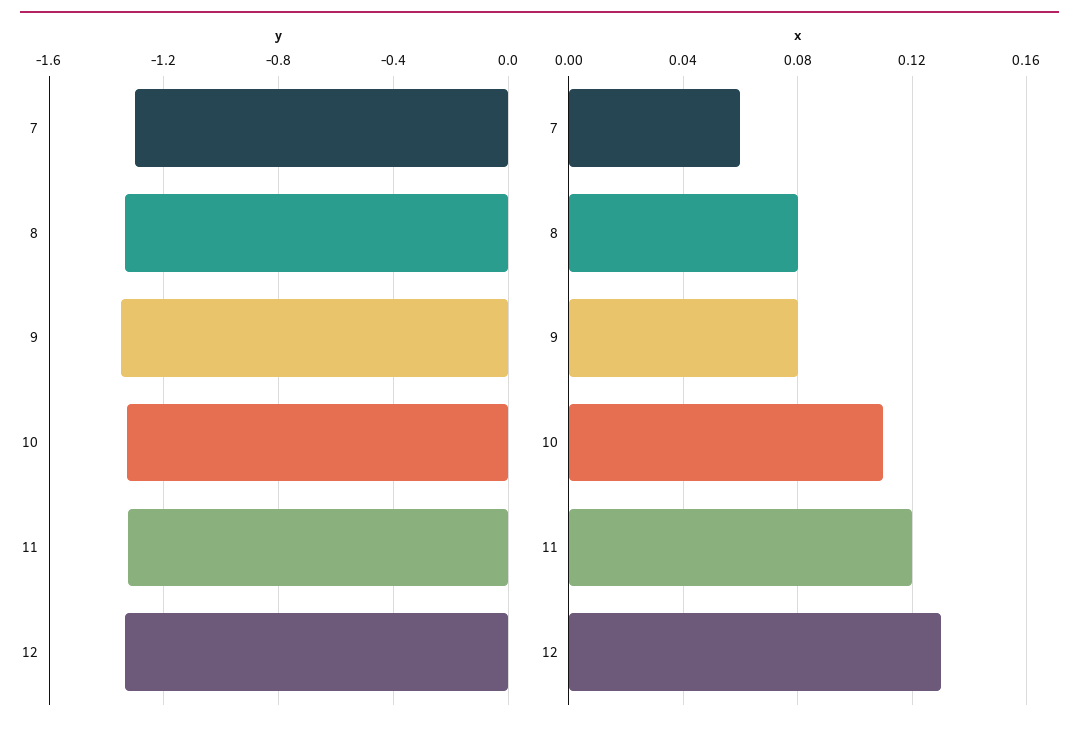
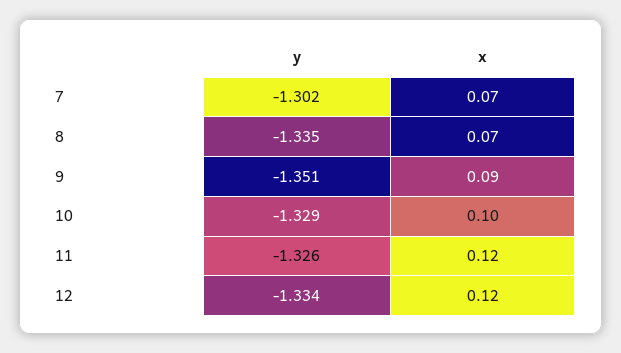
x, 7: 0.06 -> 0.07
x, 8: 0.08 -> 0.07
x, 9: 0.08 -> 0.09
x, 10: 0.11 -> 0.1
x, 12: 0.13 -> 0.12

